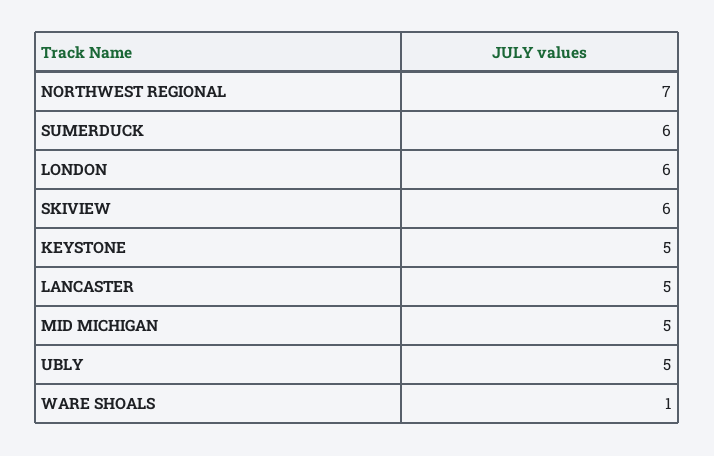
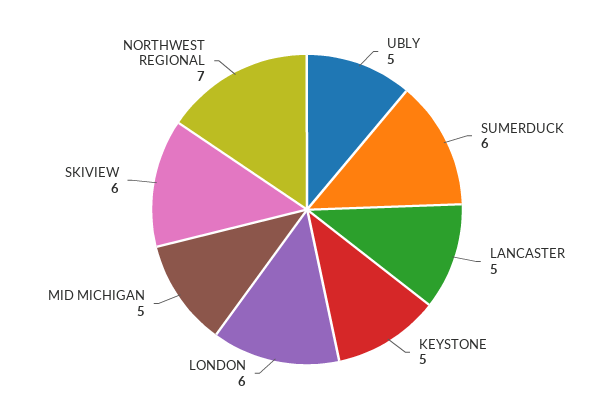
WARE SHOALS: 1 -> none

